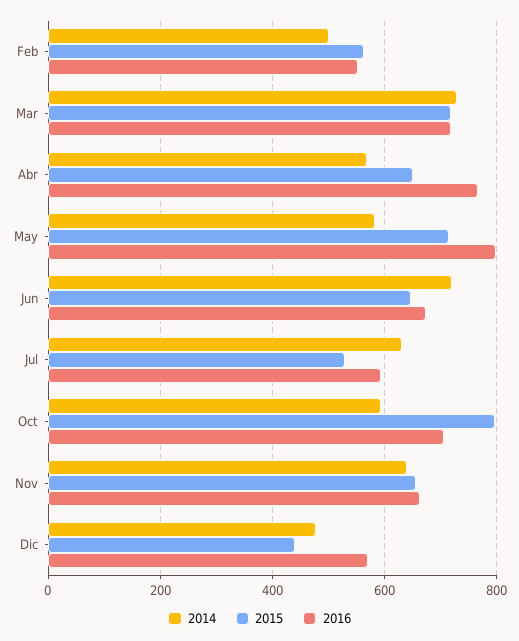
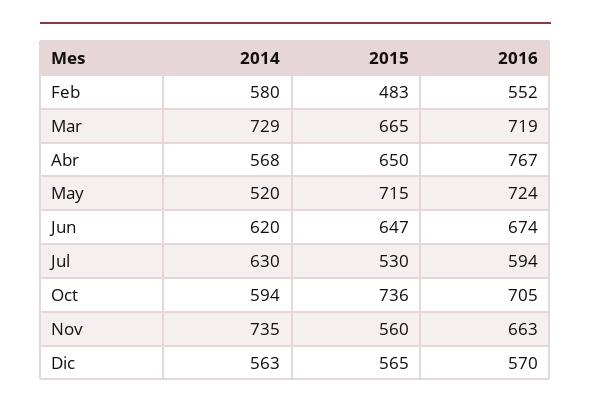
2014, Feb: 500 -> 580
2015, Feb: 560 -> 483
2015, Mar: 720 -> 665
2014, May: 580 -> 520
2016, May: 800 -> 724
2014, Jun: 720 -> 620
2015, Oct: 800 -> 736
2014, Nov: 640 -> 735
2015, Nov: 660 -> 560
2014, Dic: 480 -> 563
2015, Dic: 440 -> 565

